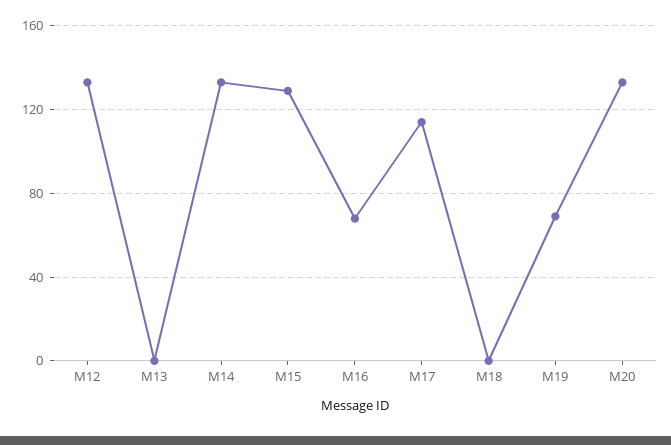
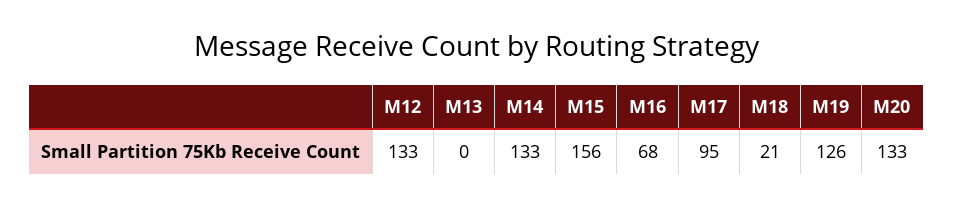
M15: 130 -> 156
M17: 115 -> 95
M18: 0 -> 21
M19: 70 -> 126

